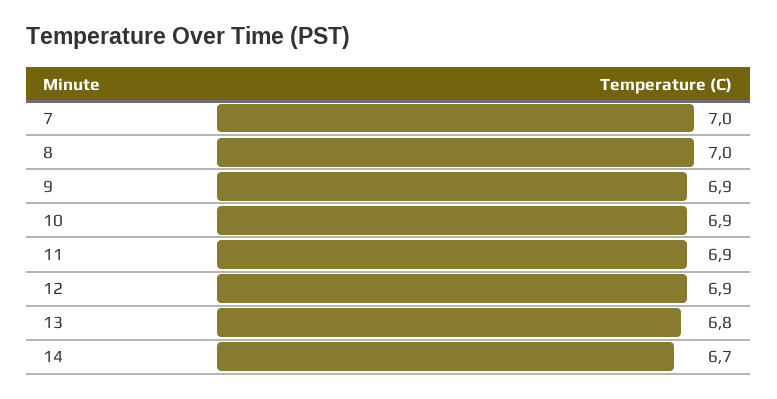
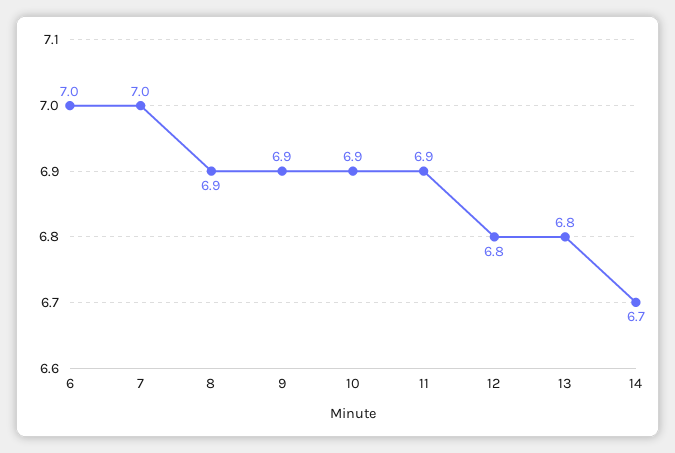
8: 7 -> 6.9
12: 6.9 -> 6.8
6: none -> 7

